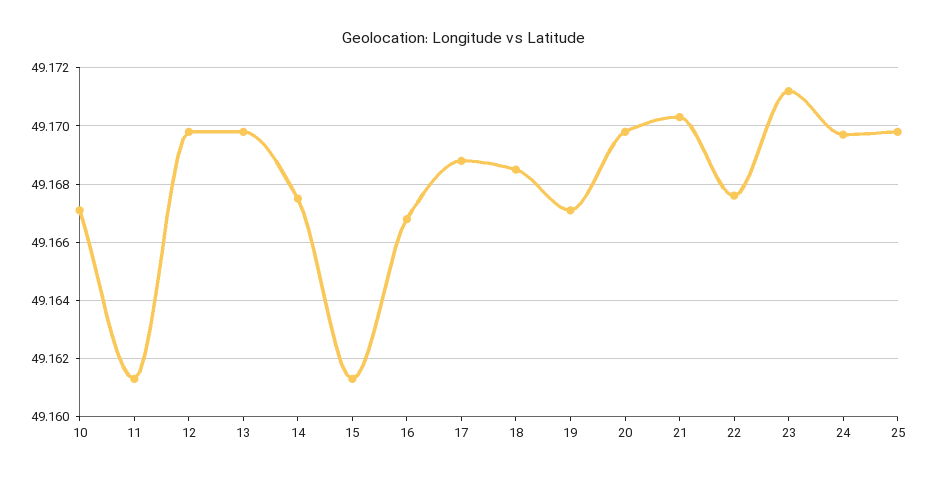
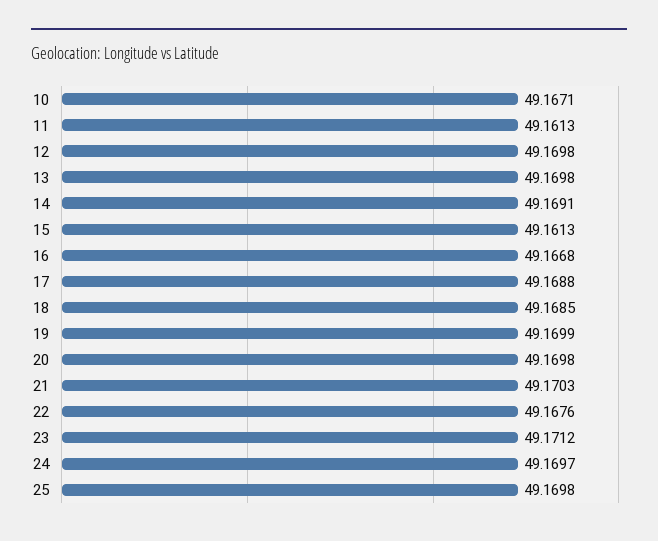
14: 49.1675 -> 49.1691
19: 49.167 -> 49.1699

